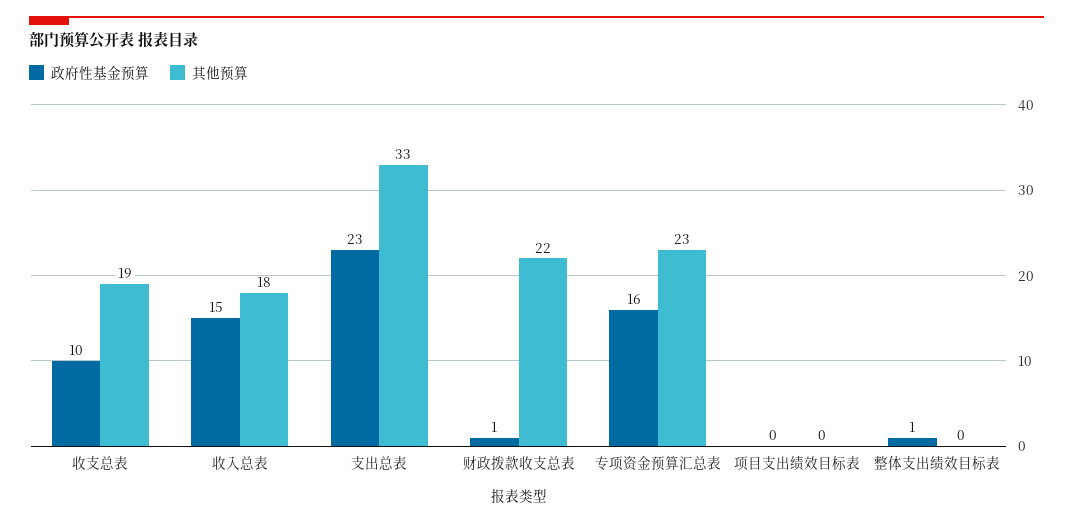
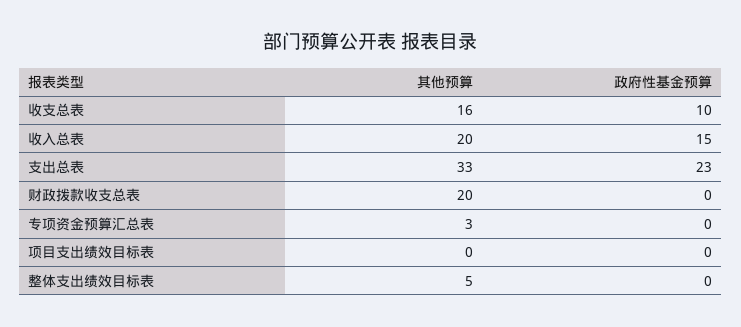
其他预算, 收支总表: 19 -> 16
其他预算, 收入总表: 18 -> 20
政府性基金预算, 财政拨款收支总表: 1 -> 0
其他预算, 财政拨款收支总表: 22 -> 20
政府性基金预算, 专项资金预算汇总表: 16 -> 0
其他预算, 专项资金预算汇总表: 23 -> 3
政府性基金预算, 整体支出绩效目标表: 1 -> 0
其他预算, 整体支出绩效目标表: 0 -> 5

